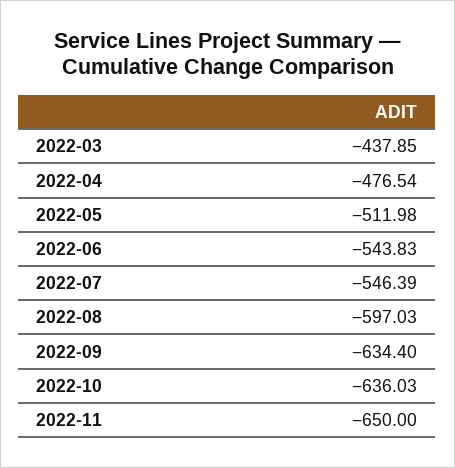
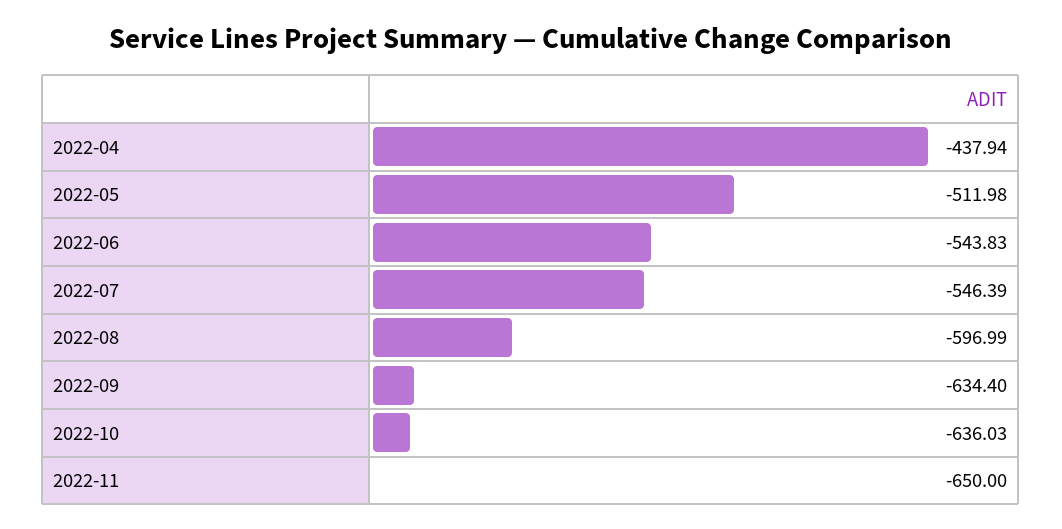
2022-03: -437.85 -> none
2022-04: -476.54 -> -437.94
2022-08: -597.03 -> -596.99

